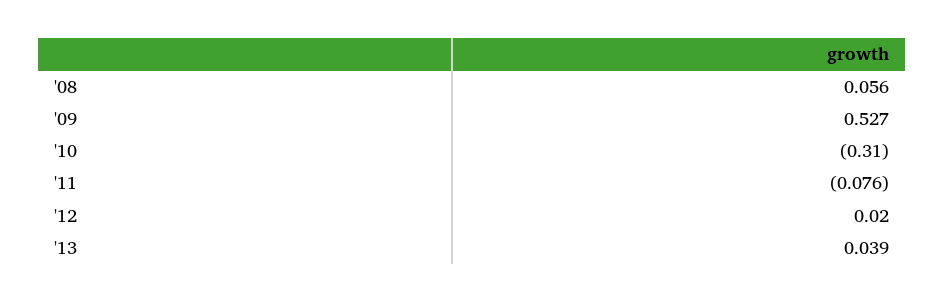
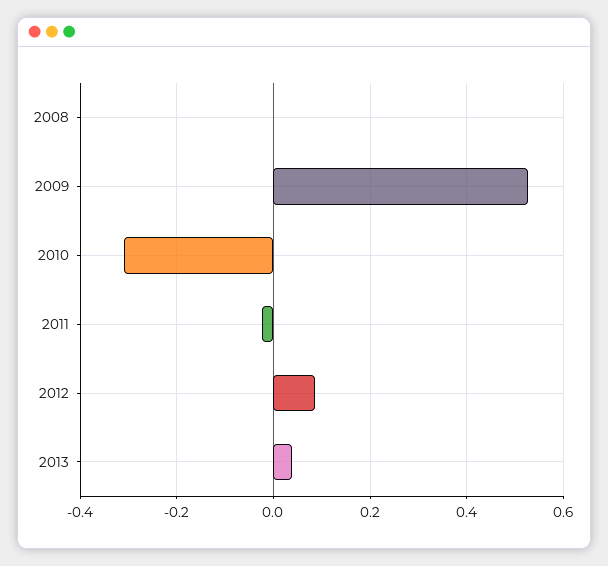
'08: 0.056 -> 0
'11: -0.076 -> -0.02
'12: 0.02 -> 0.08

